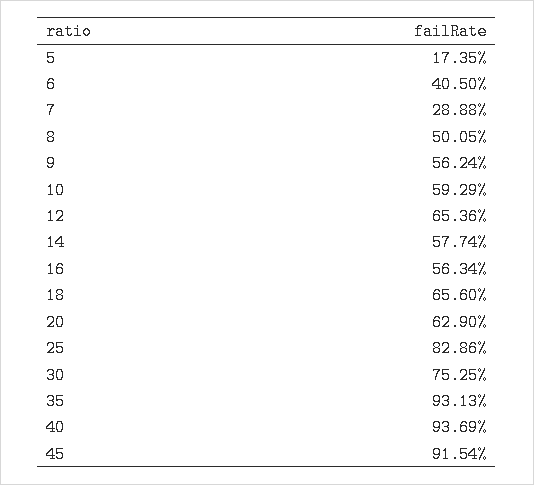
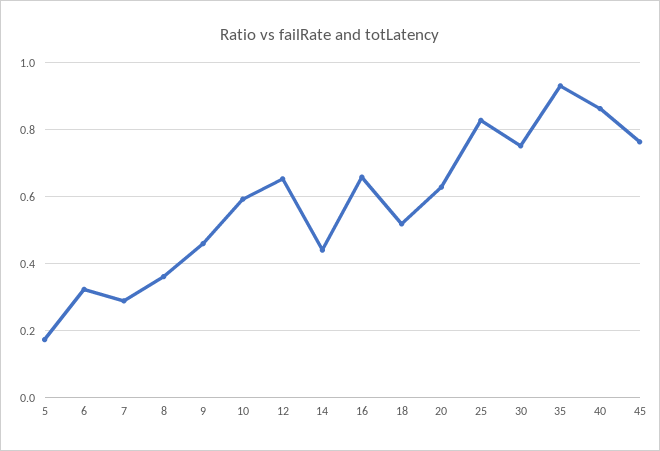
6: 0.405 -> 0.32
8: 0.5005 -> 0.36
9: 0.5624 -> 0.46
14: 0.5774 -> 0.44
16: 0.5634 -> 0.66
18: 0.656 -> 0.52
40: 0.9369 -> 0.86
45: 0.9154 -> 0.76

